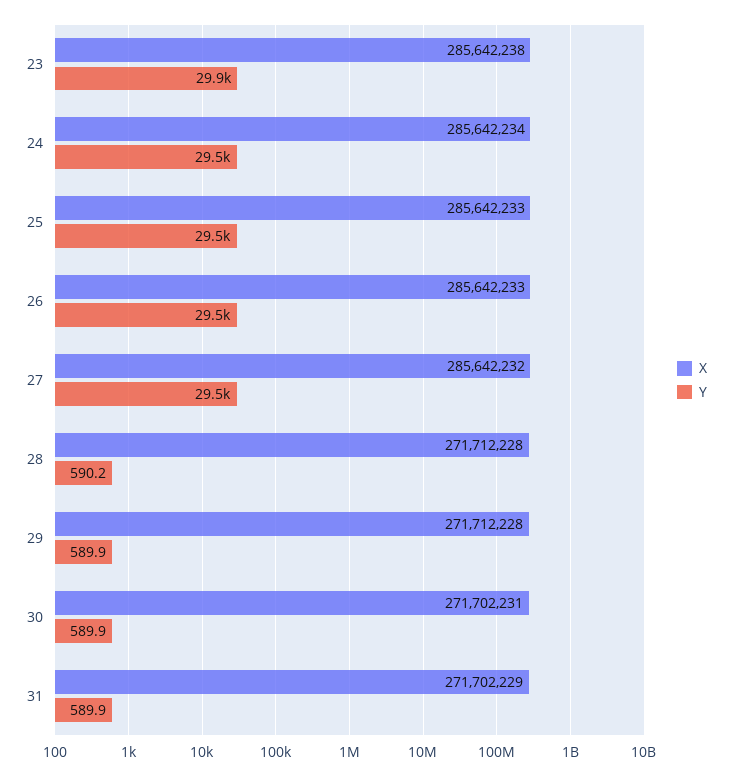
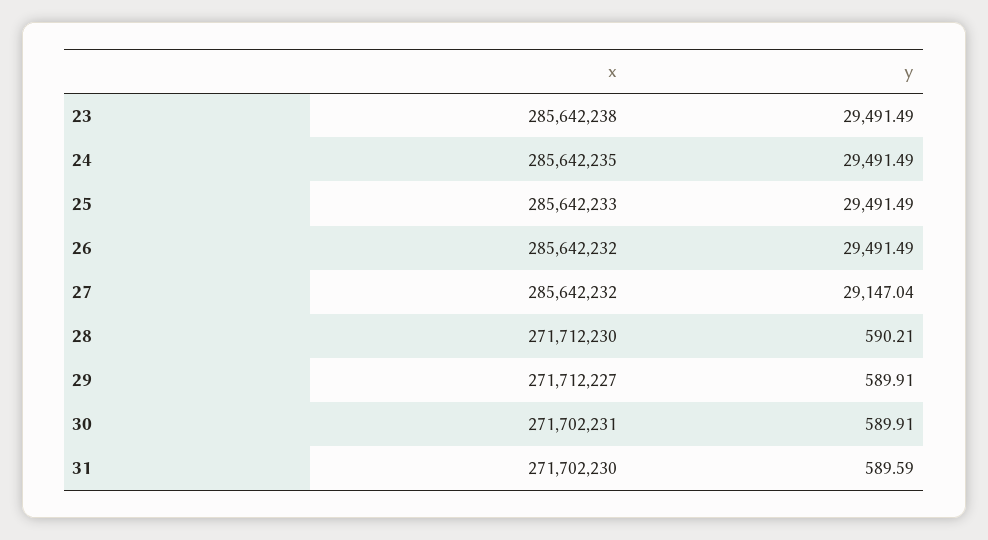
Y, 23: 29900 -> 29491.49
X, 24: 285642234 -> 285642235
X, 26: 285642233 -> 285642232
Y, 27: 29500 -> 29147.04
X, 28: 271712228 -> 271712230
X, 29: 271712228 -> 271712227
X, 31: 271702229 -> 271702230
Y, 31: 589.9 -> 589.59

